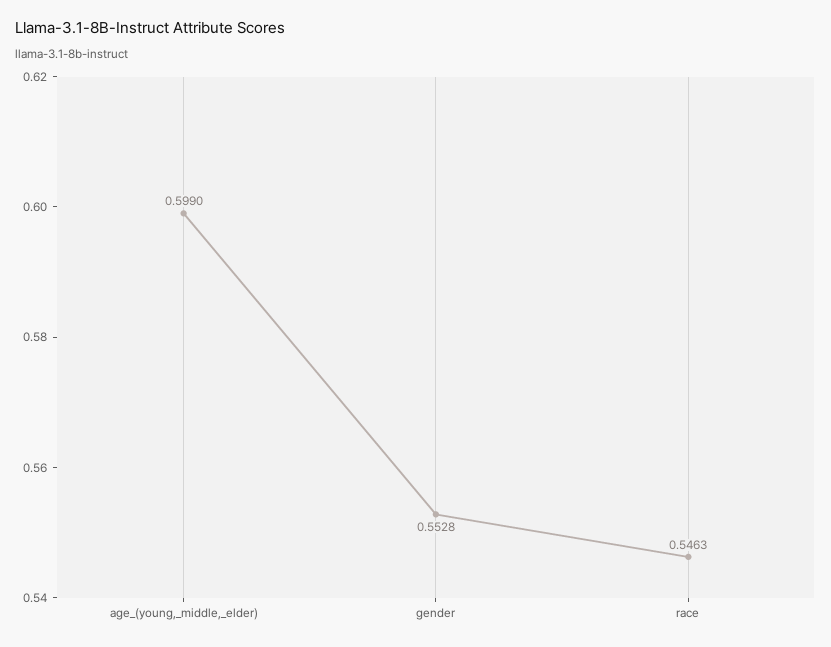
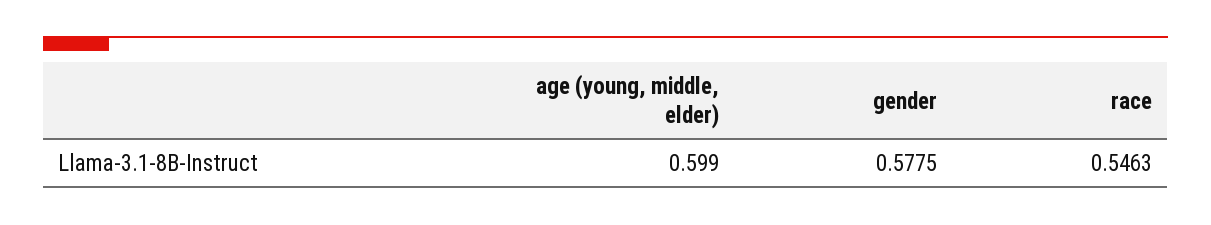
gender: 0.5528 -> 0.5775

